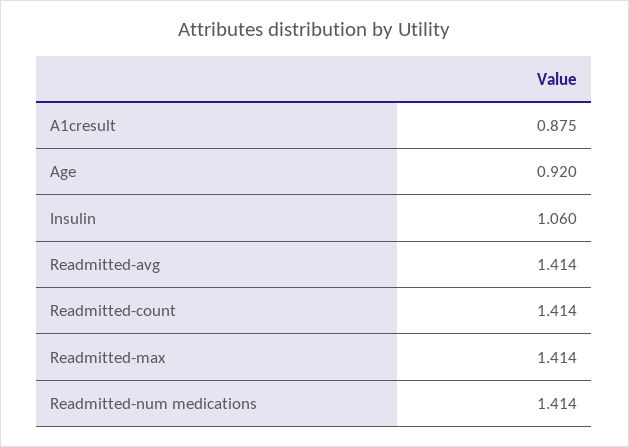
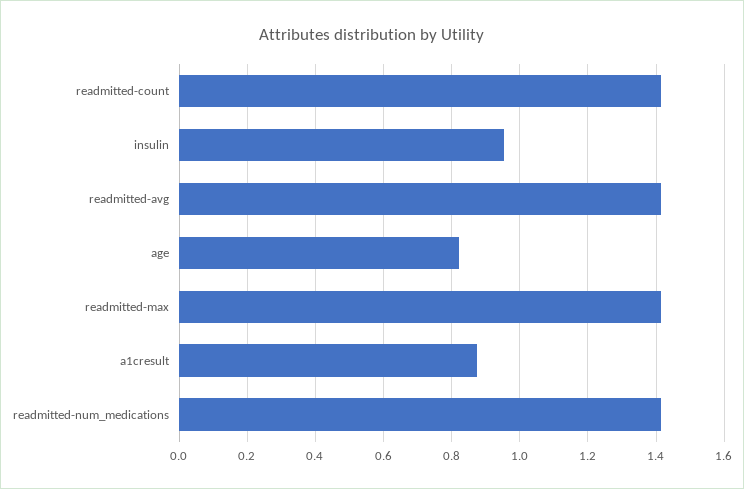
Age: 0.92 -> 0.82
Insulin: 1.06 -> 0.96

